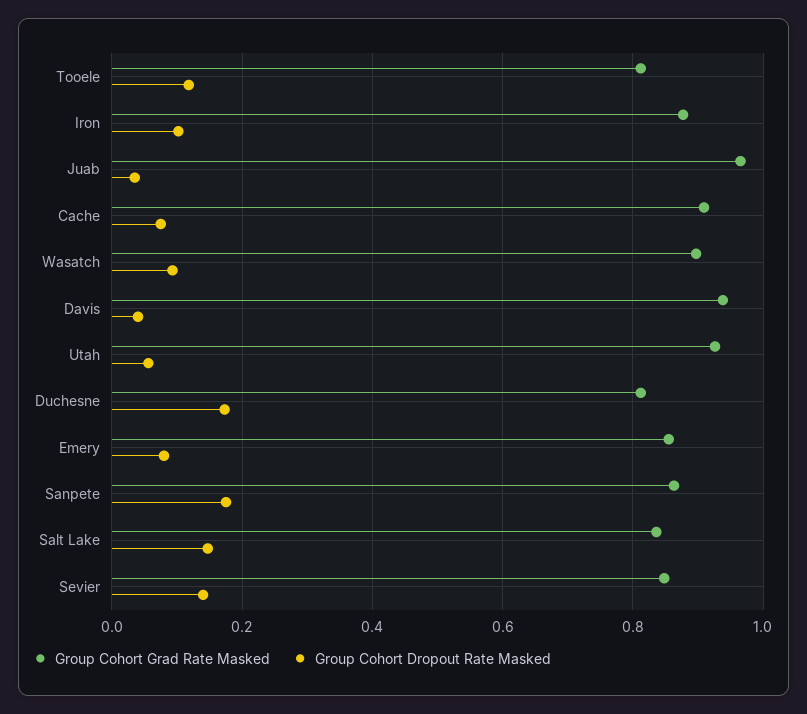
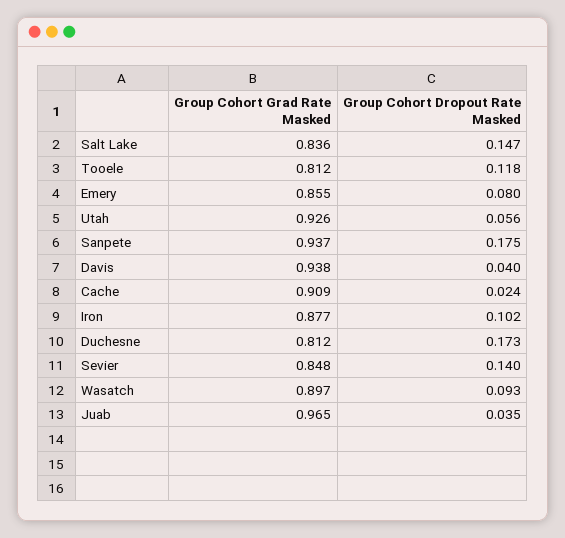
Group Cohort Dropout Rate Masked, Cache: 0.08 -> 0.024
Group Cohort Grad Rate Masked, Sanpete: 0.86 -> 0.937

